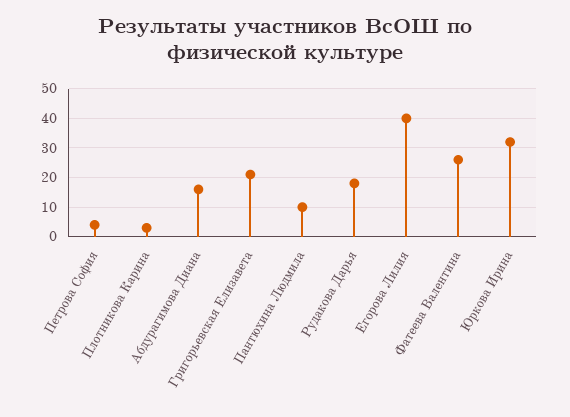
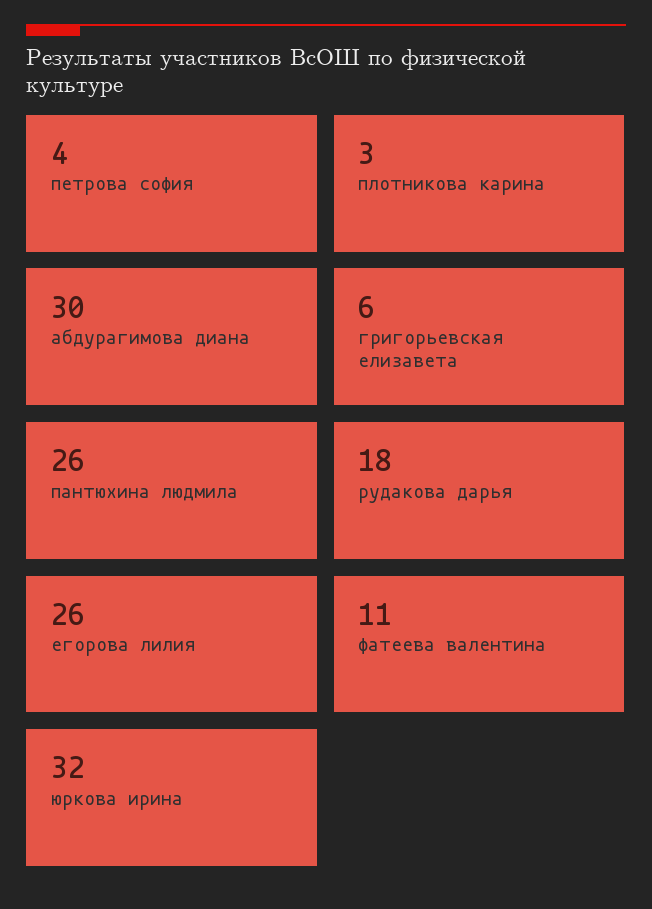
Абдурагимова Диана: 15 -> 30
Григорьевская Елизавета: 20 -> 6
Пантюхина Людмила: 10 -> 26
Егорова Лилия: 40 -> 26
Фатеева Валентина: 25 -> 11

